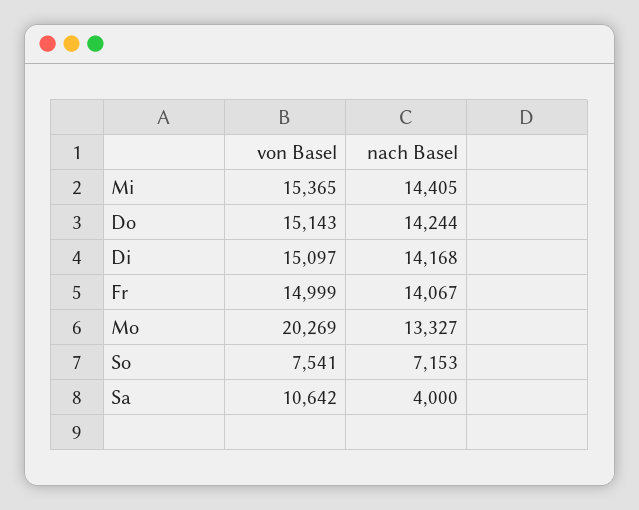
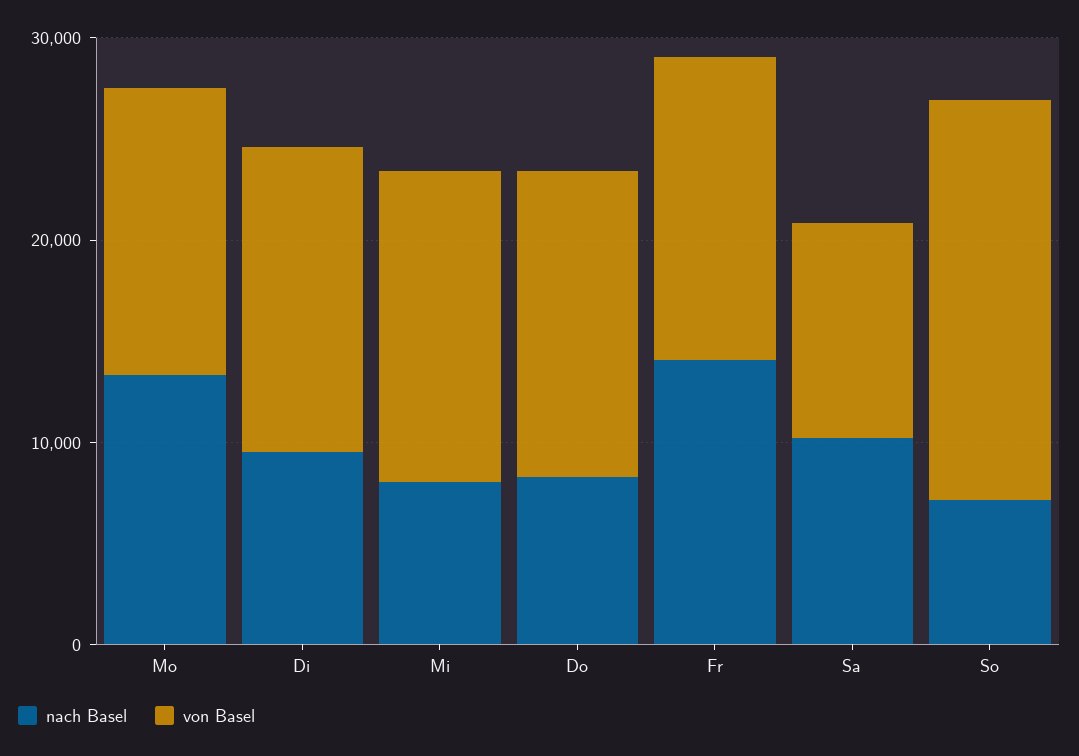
nach Basel, Mi: 14405 -> 8000
nach Basel, Do: 14244 -> 8000
nach Basel, Di: 14168 -> 10000
von Basel, Mo: 20269 -> 14000
von Basel, So: 7541 -> 20000
nach Basel, Sa: 4000 -> 10000

